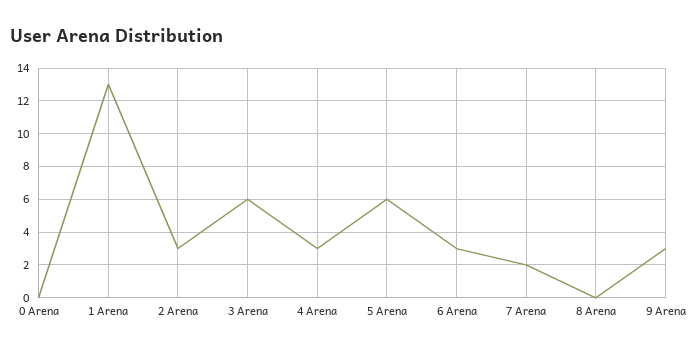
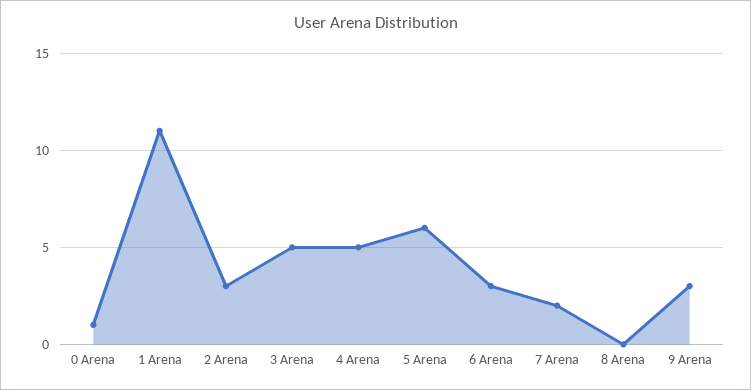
0 Arena: 0 -> 1
1 Arena: 13 -> 11
3 Arena: 6 -> 5
4 Arena: 3 -> 5

